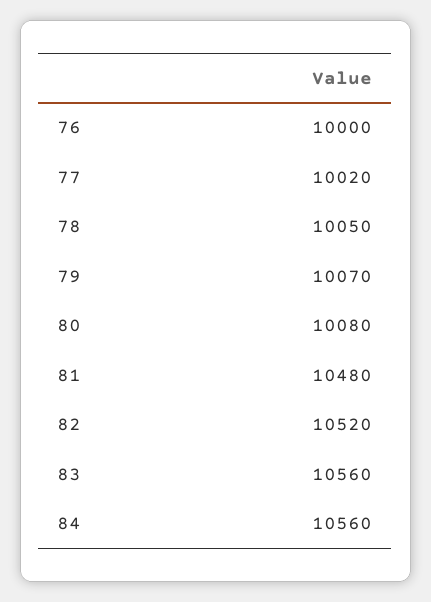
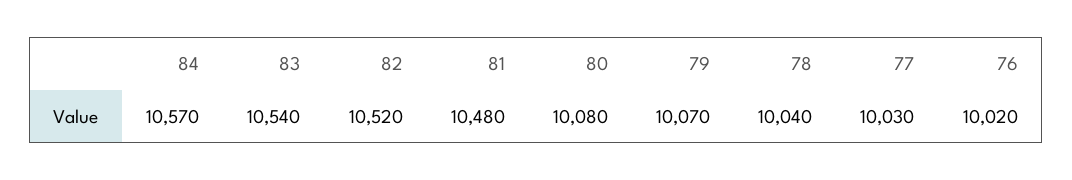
76: 10000 -> 10020
77: 10020 -> 10030
78: 10050 -> 10040
83: 10560 -> 10540
84: 10560 -> 10570

